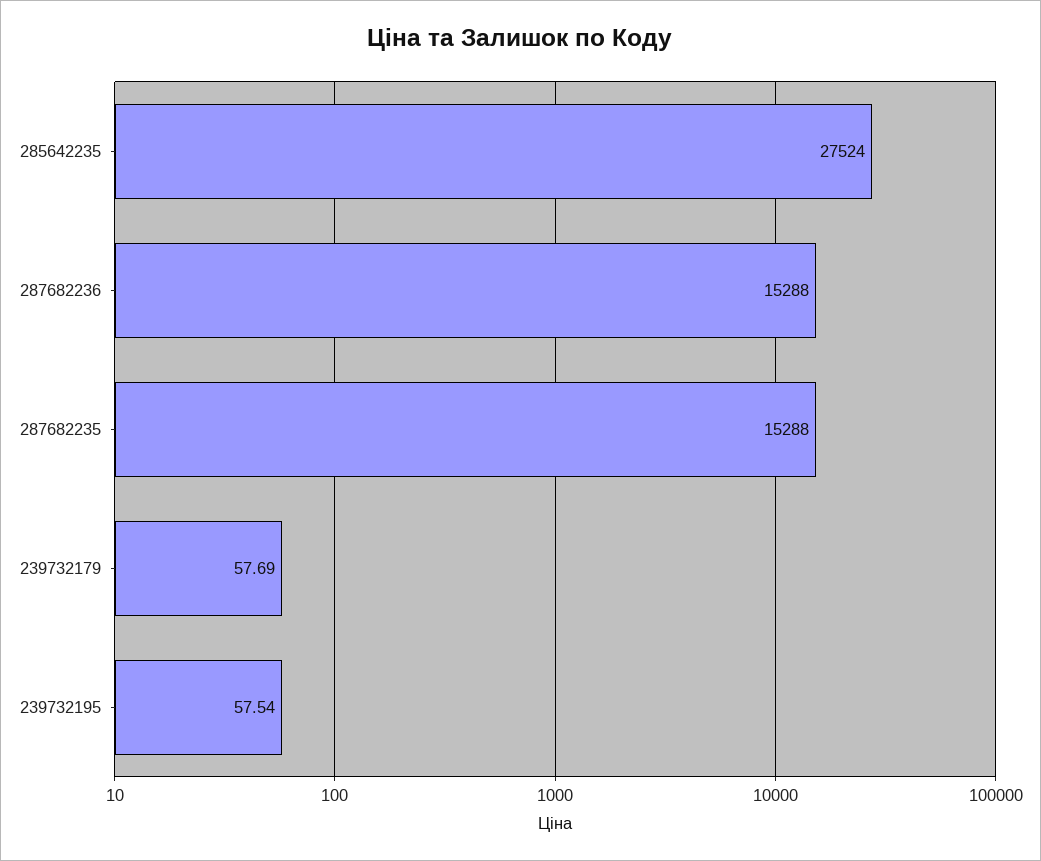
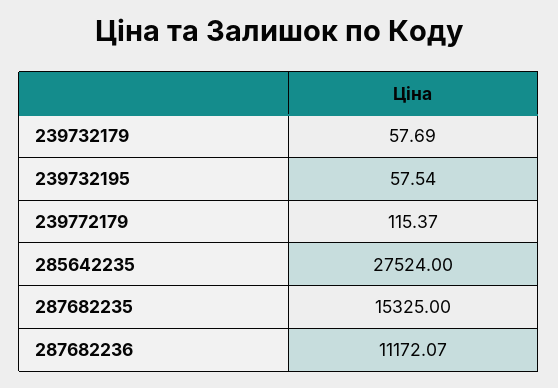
287682236: 15288 -> 11172.07
287682235: 15288 -> 15325
239772179: none -> 115.37

